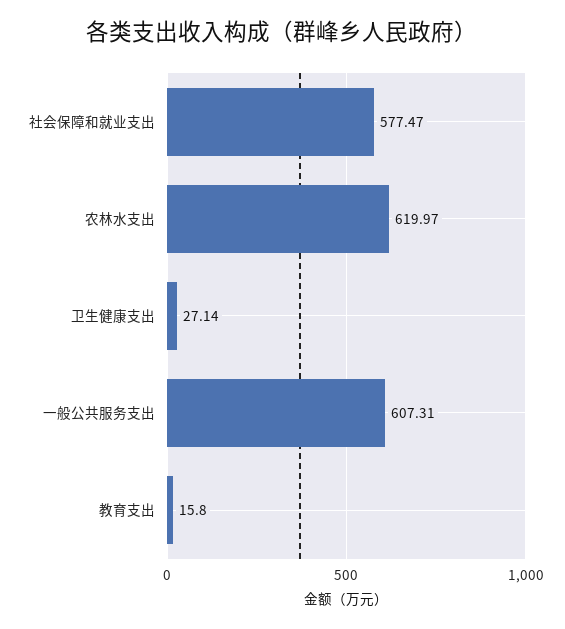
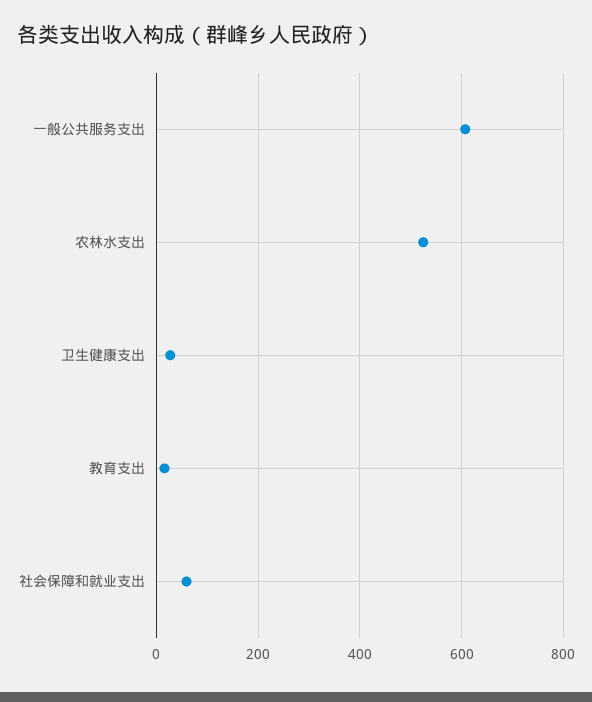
社会保障和就业支出: 577.47 -> 60
农林水支出: 619.97 -> 520

